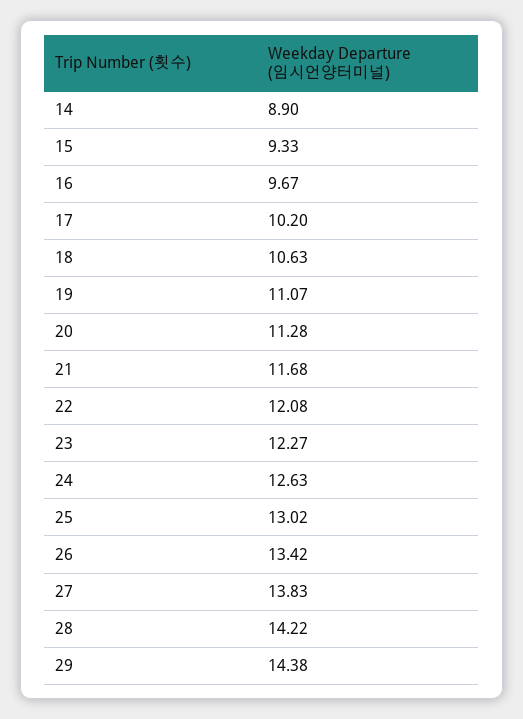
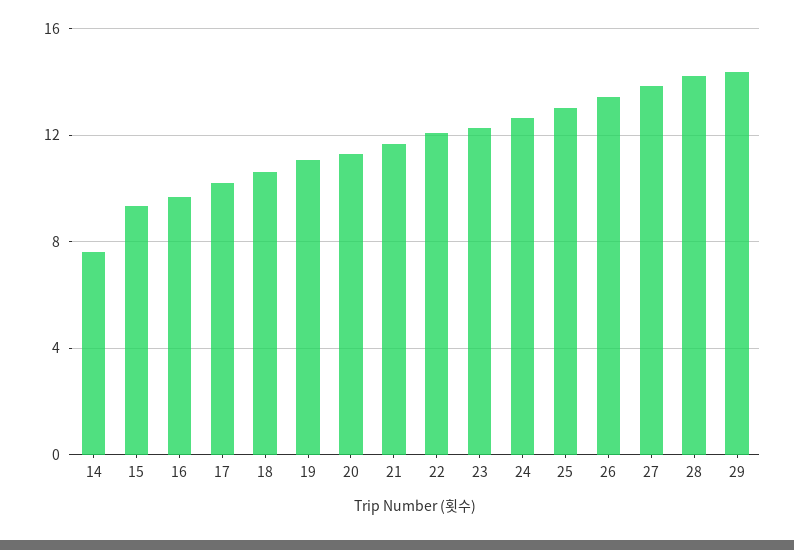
14: 8.9 -> 7.5

